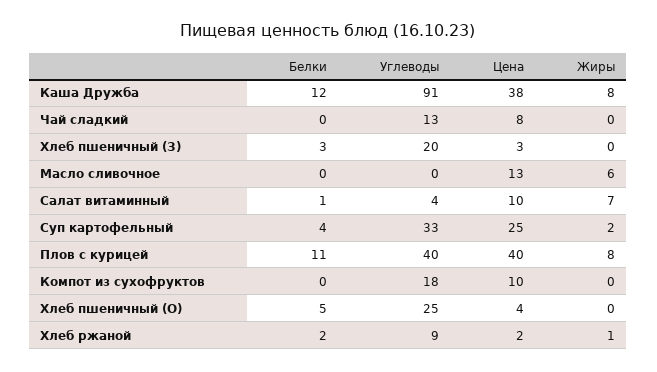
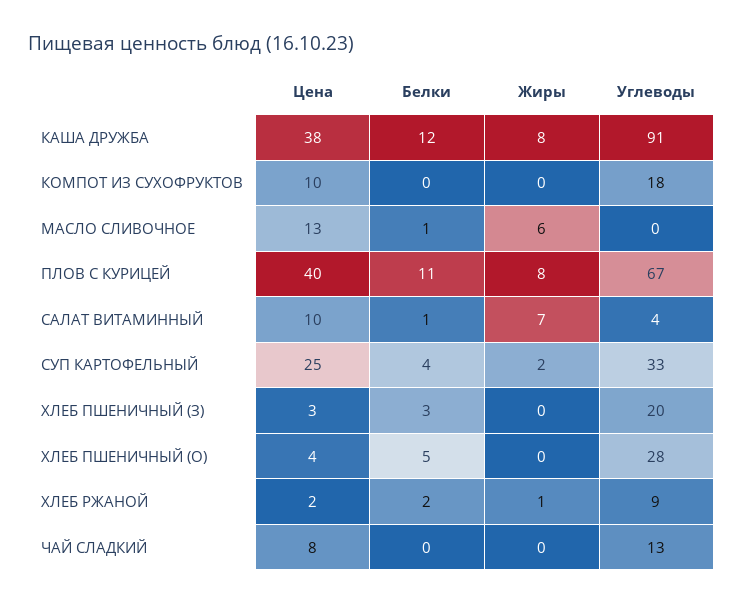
Белки, Масло сливочное: 0 -> 1
Углеводы, Плов с курицей: 40 -> 67
Углеводы, Хлеб пшеничный (О): 25 -> 28

